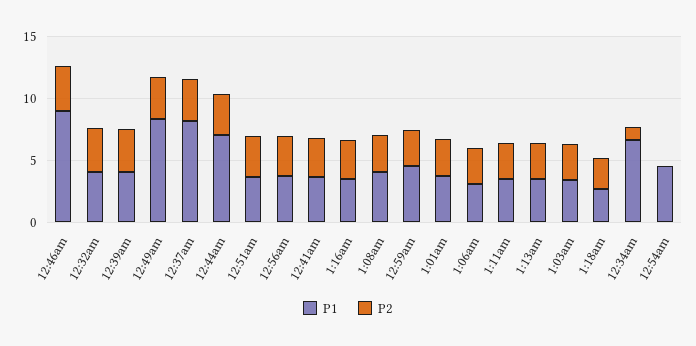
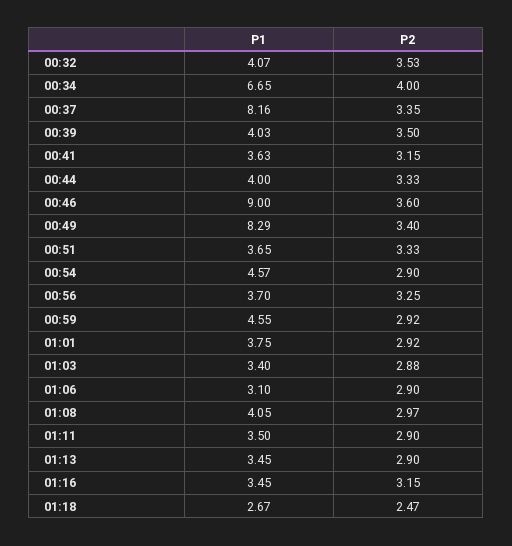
P1, 12:44am: 7 -> 4
P2, 12:34am: 1 -> 4
P2, 12:54am: 0 -> 2.9

